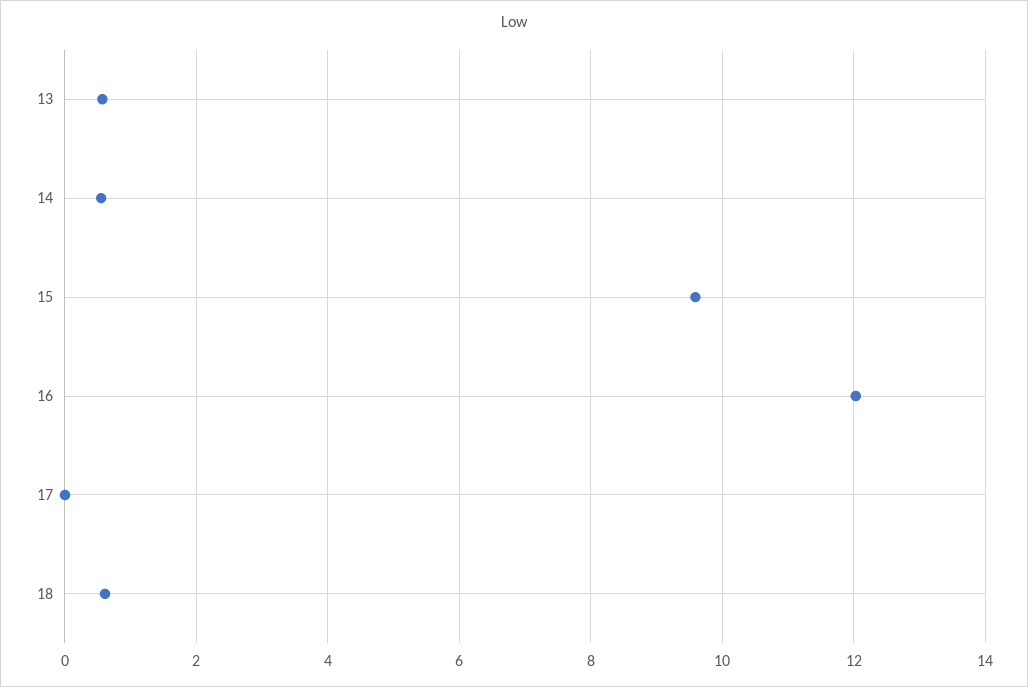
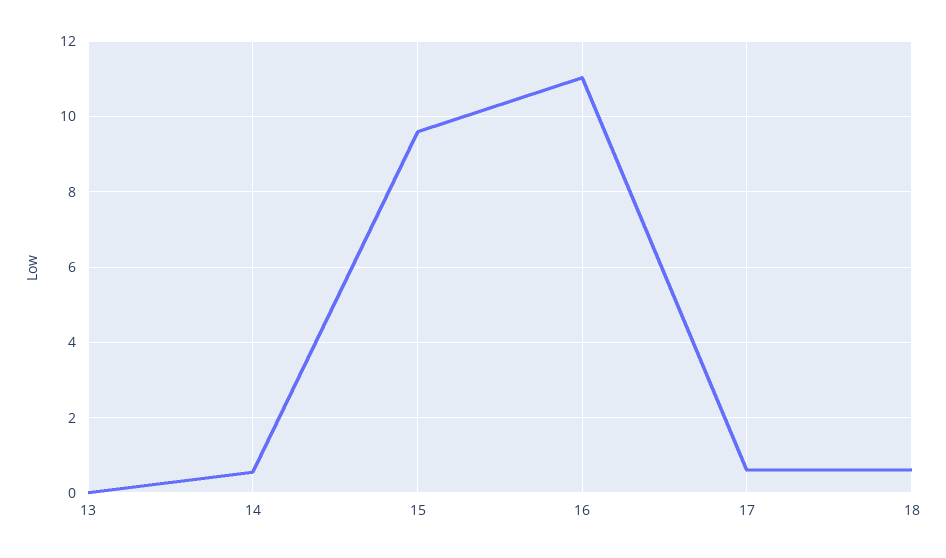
13: 0.6 -> 0
16: 12 -> 11
17: 0 -> 0.6

